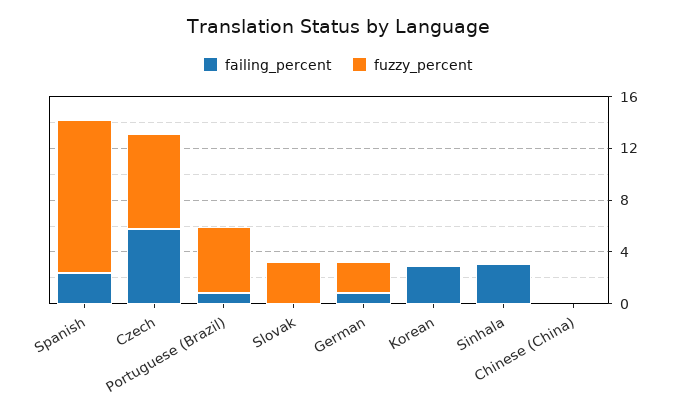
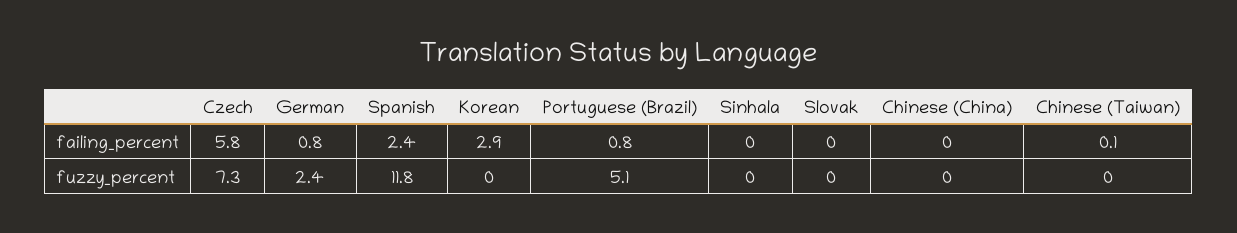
fuzzy_percent, Slovak: 3 -> 0
failing_percent, Sinhala: 3 -> 0
failing_percent, Chinese (Taiwan): none -> 0.1
fuzzy_percent, Chinese (Taiwan): none -> 0

